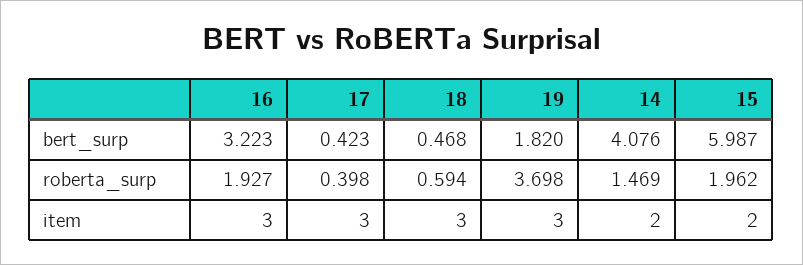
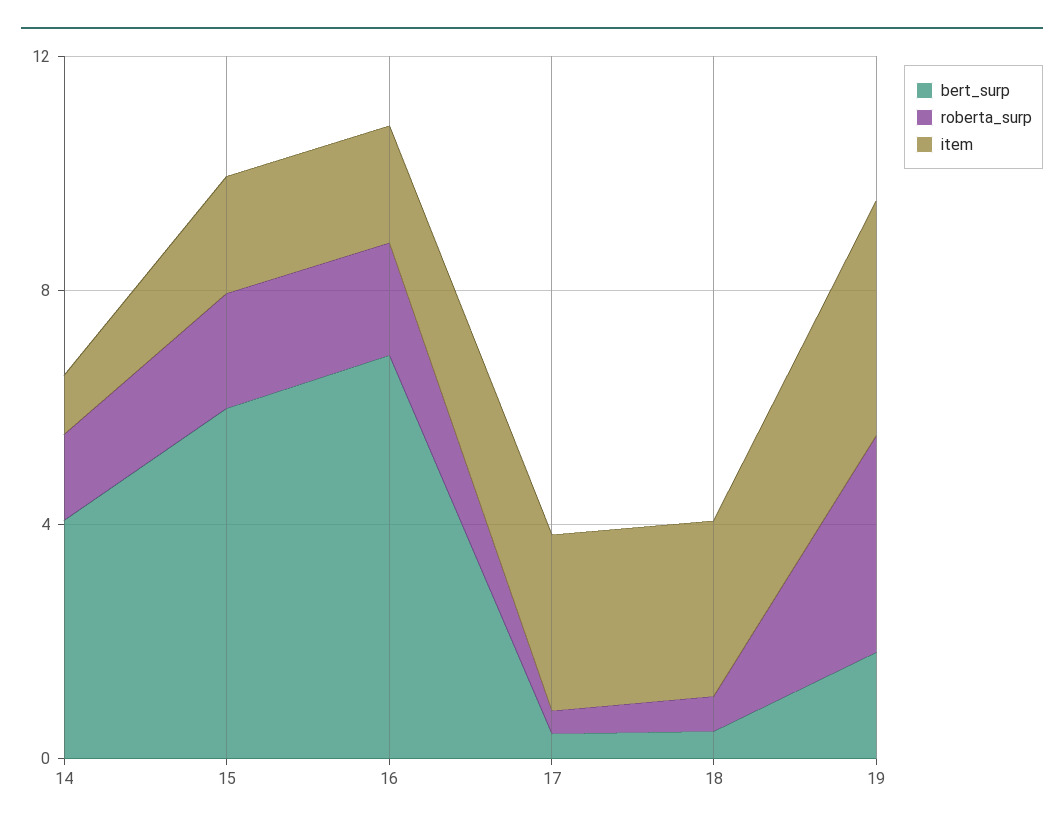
bert_surp, 16: 3.223 -> 7
item, 16: 3 -> 2
item, 19: 3 -> 4
item, 14: 2 -> 1

